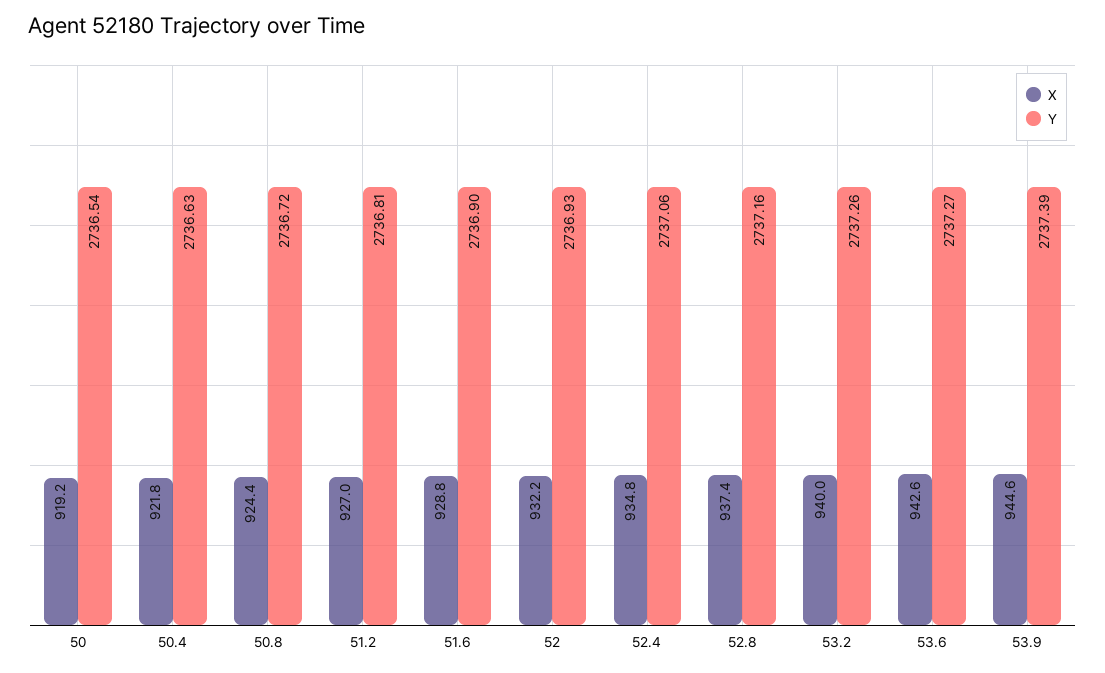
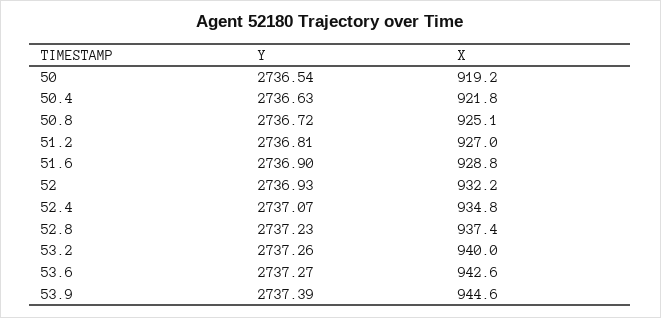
X, 50.8: 924.4 -> 925.1
Y, 52.4: 2737.06 -> 2737.07
Y, 52.8: 2737.16 -> 2737.23

